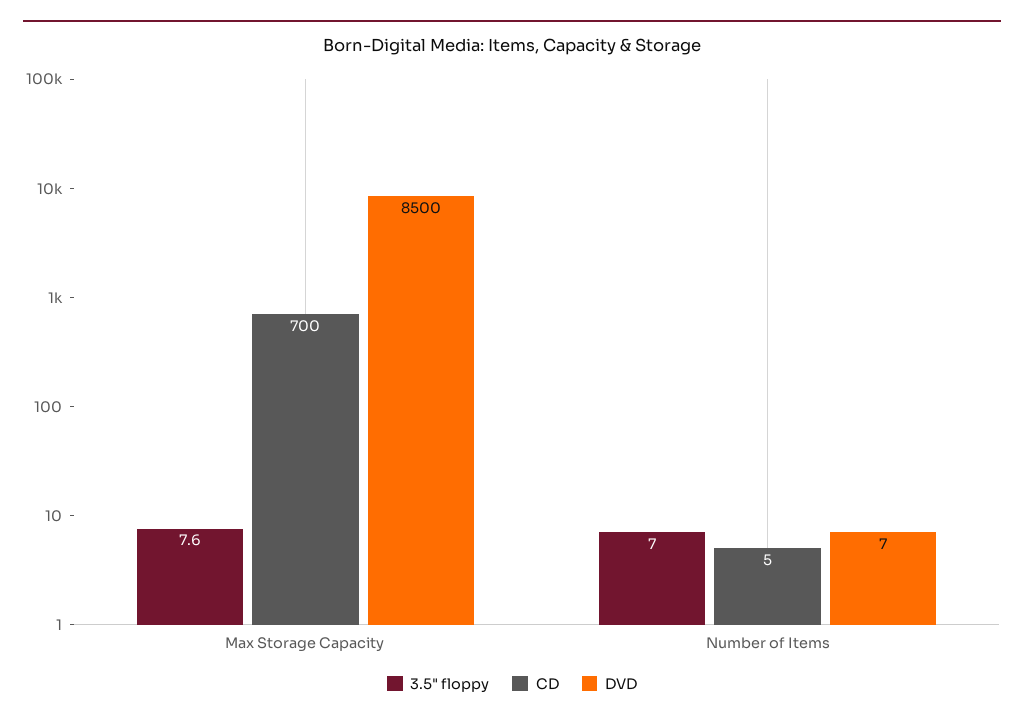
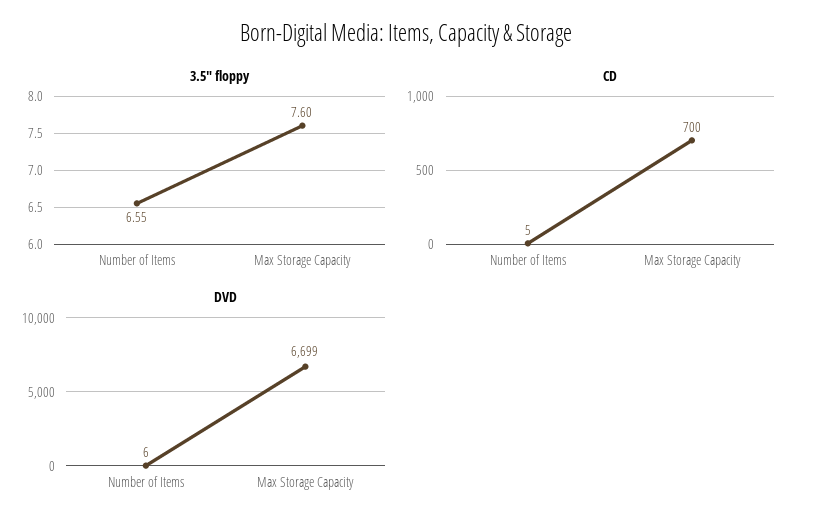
DVD, Max Storage Capacity: 8500 -> 6699
3.5" floppy, Number of Items: 7 -> 6.55
DVD, Number of Items: 7 -> 6

